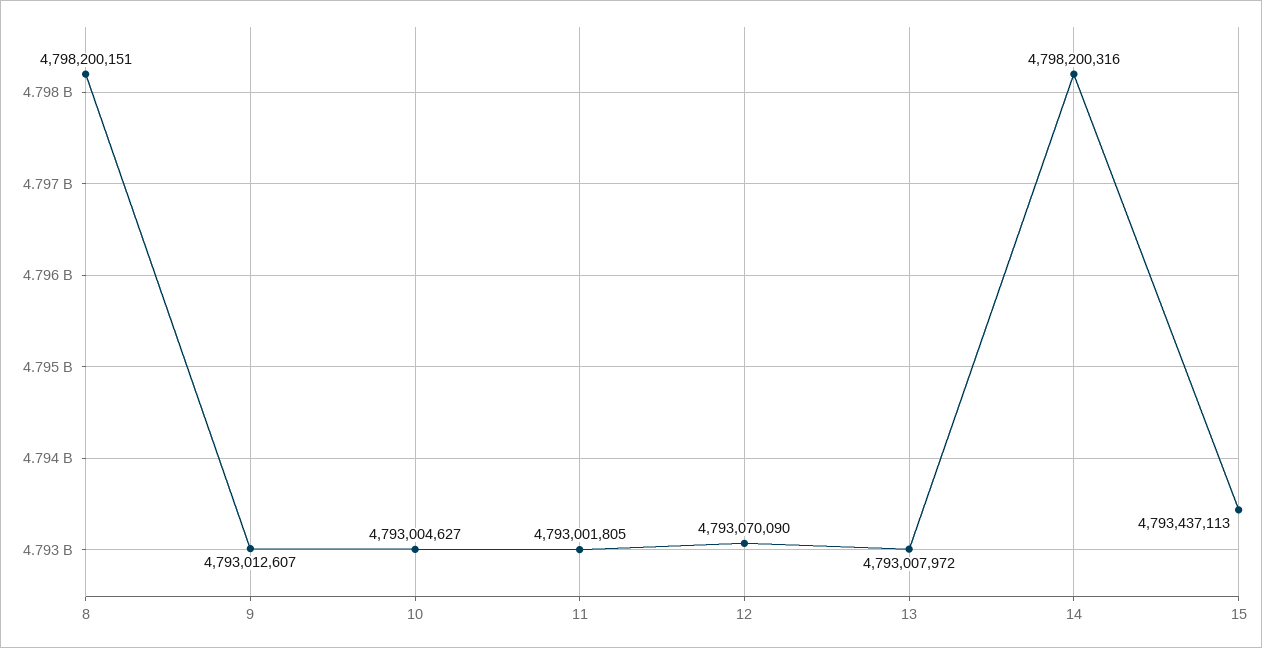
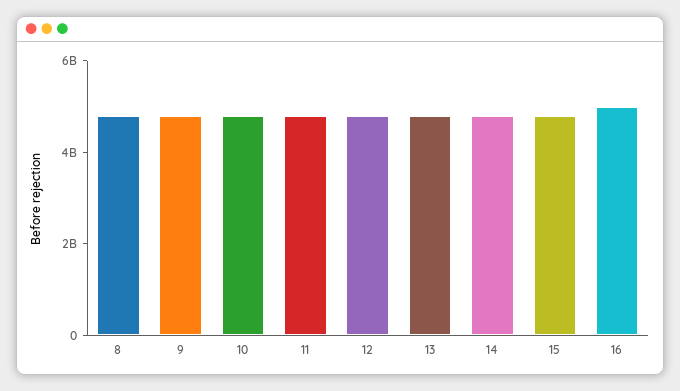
16: none -> 5000000000

